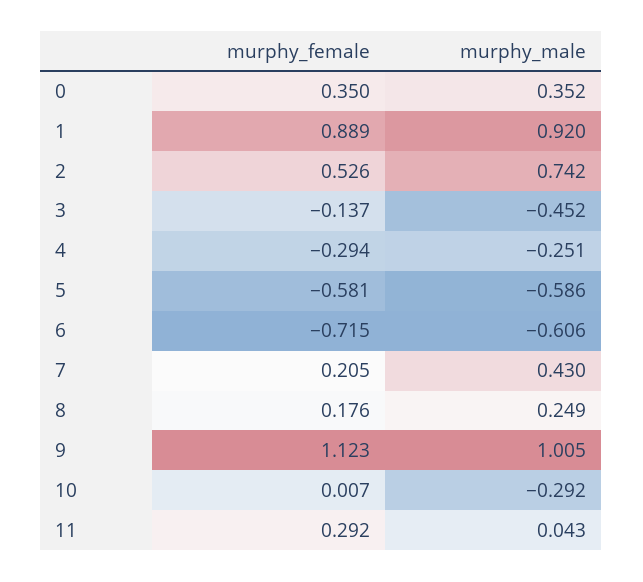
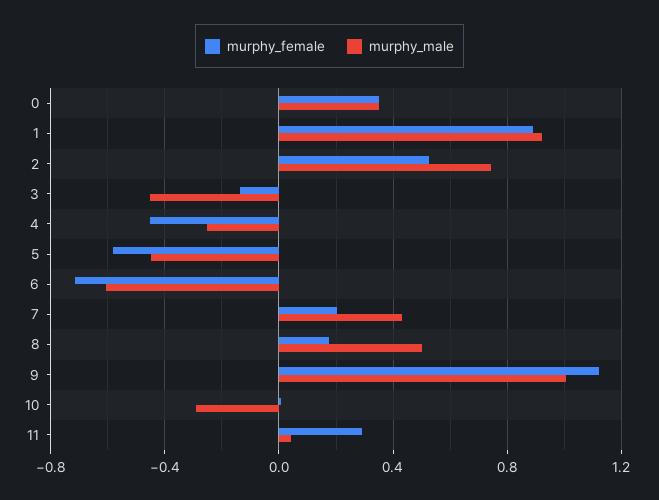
murphy_female, 4: -0.294 -> -0.45
murphy_male, 5: -0.586 -> -0.45
murphy_male, 8: 0.249 -> 0.5

